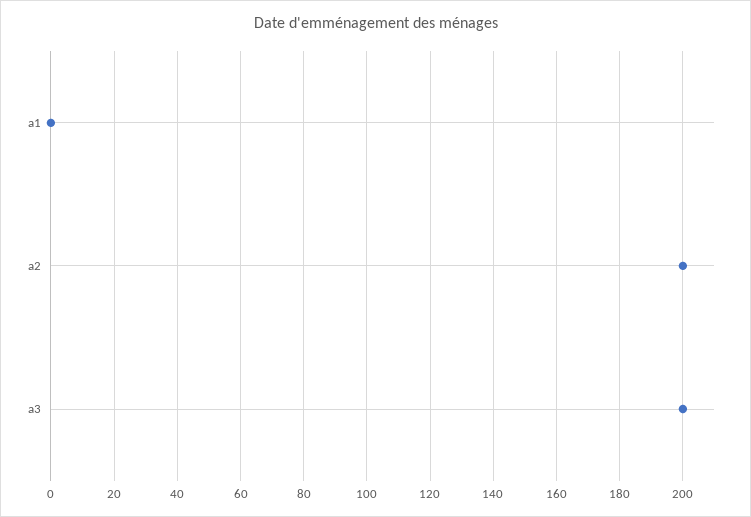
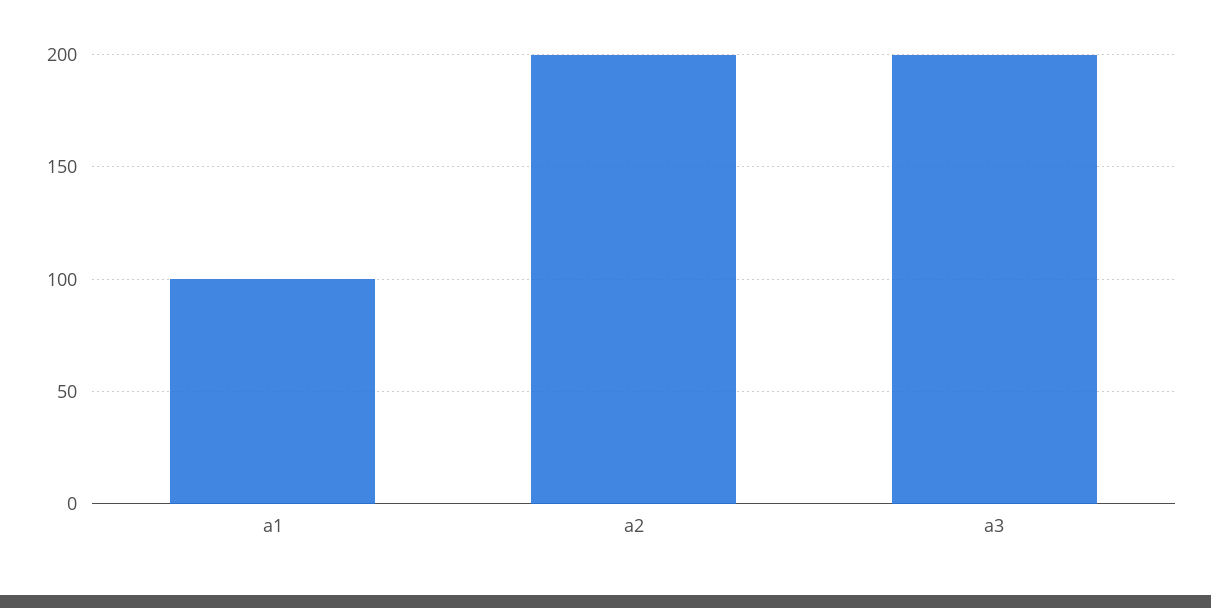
a1: 0 -> 100

